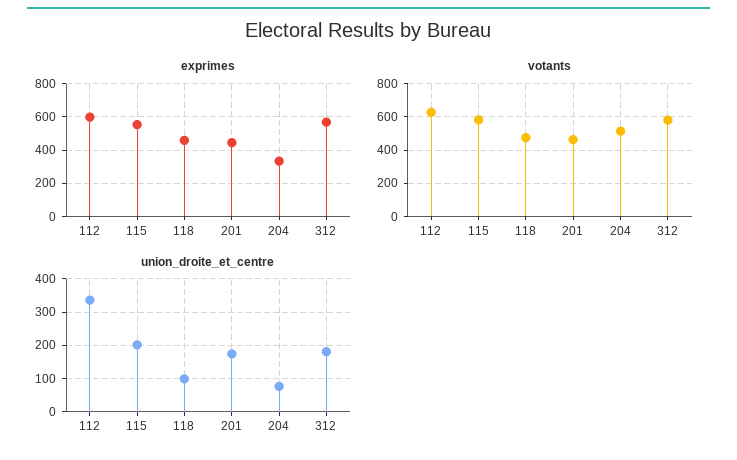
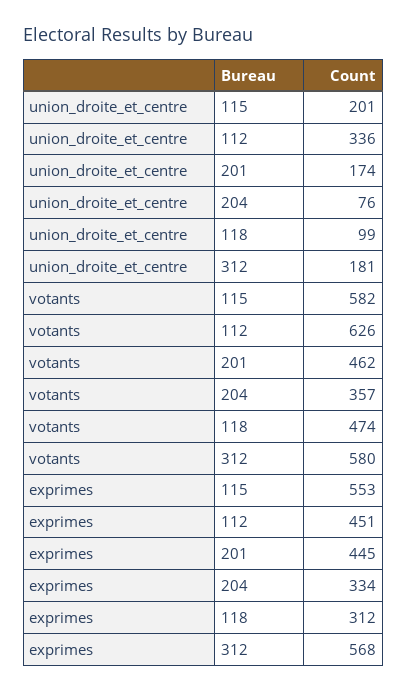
exprimes, 112: 600 -> 451
exprimes, 118: 450 -> 312
votants, 204: 500 -> 357

